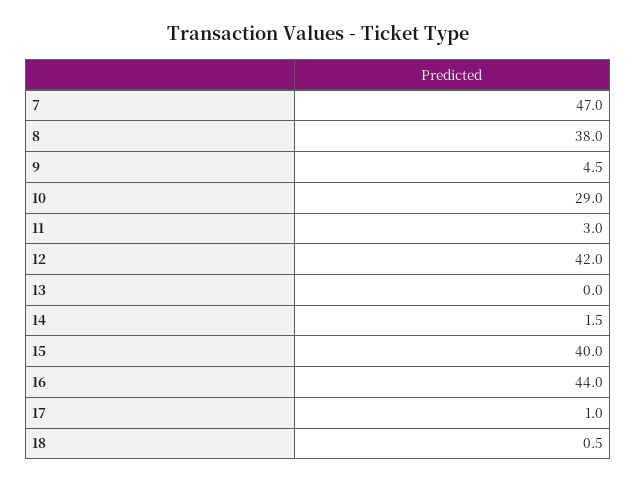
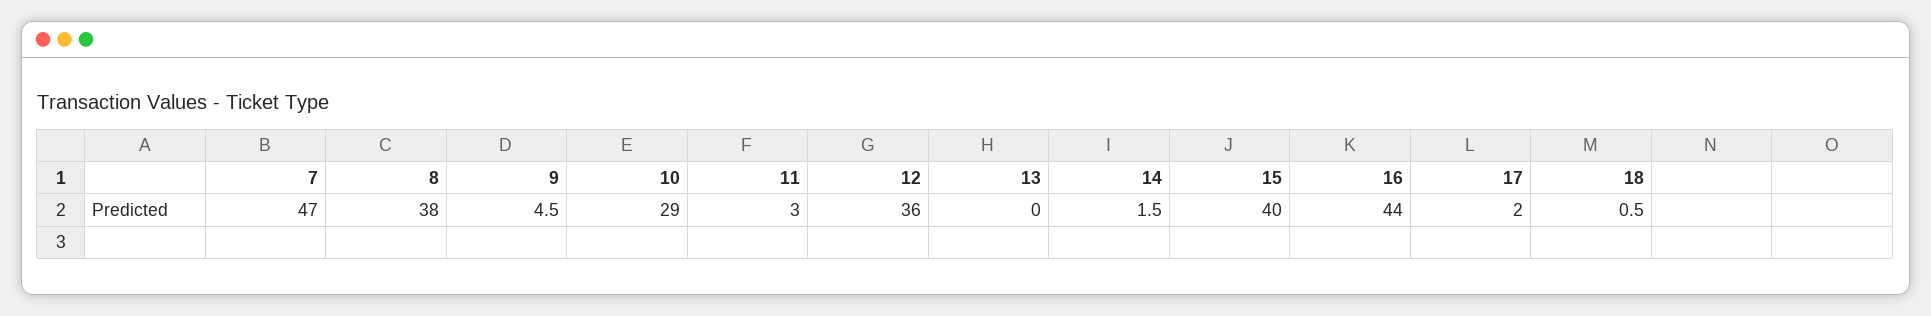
12: 42 -> 36
17: 1 -> 2

